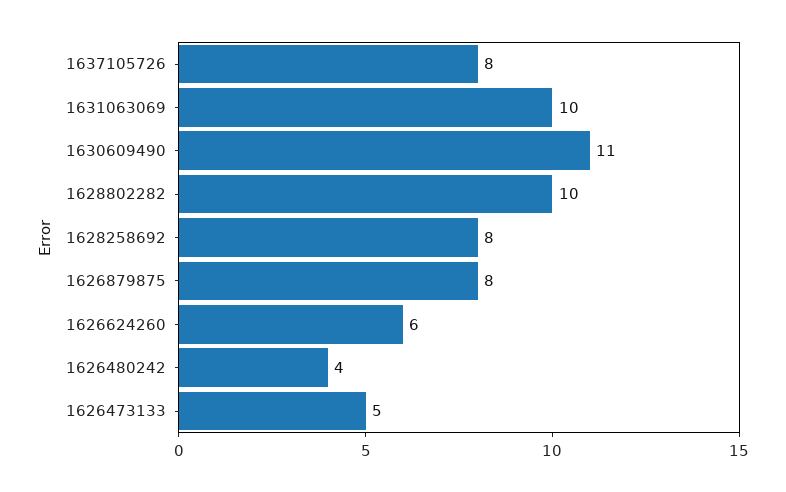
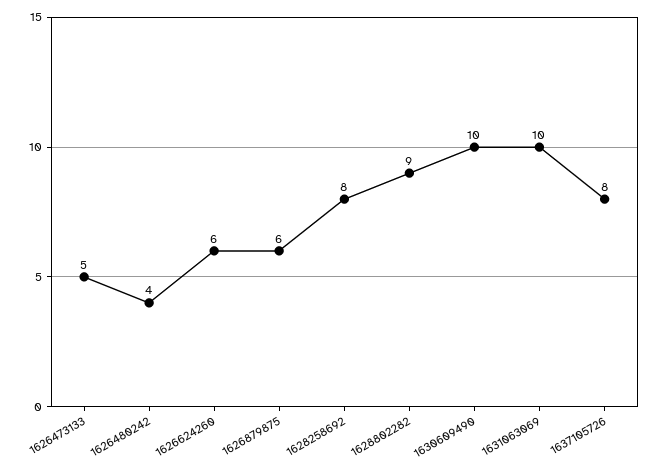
1630609490: 11 -> 10
1628802282: 10 -> 9
1626879875: 8 -> 6

